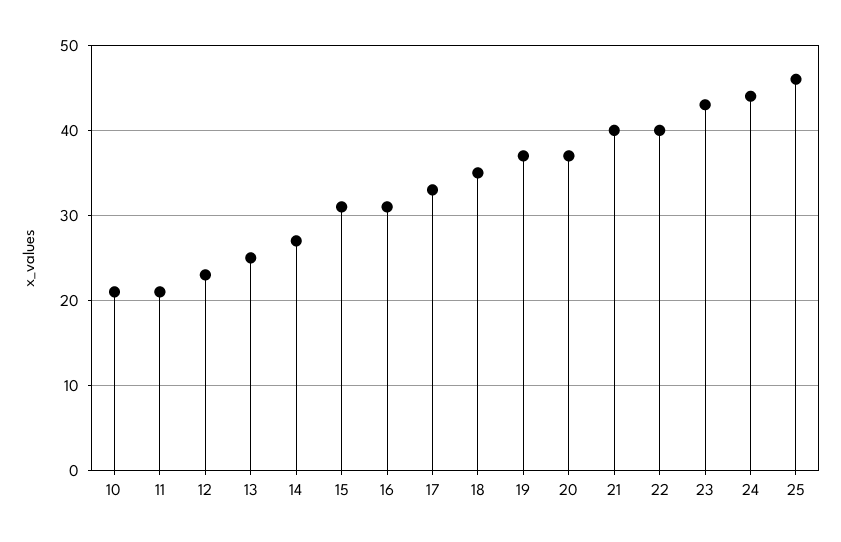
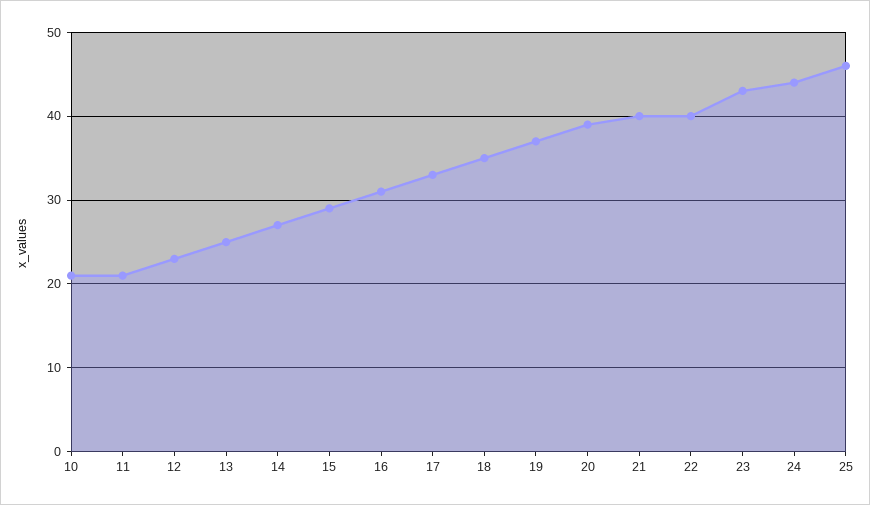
15: 31 -> 29
20: 37 -> 39

